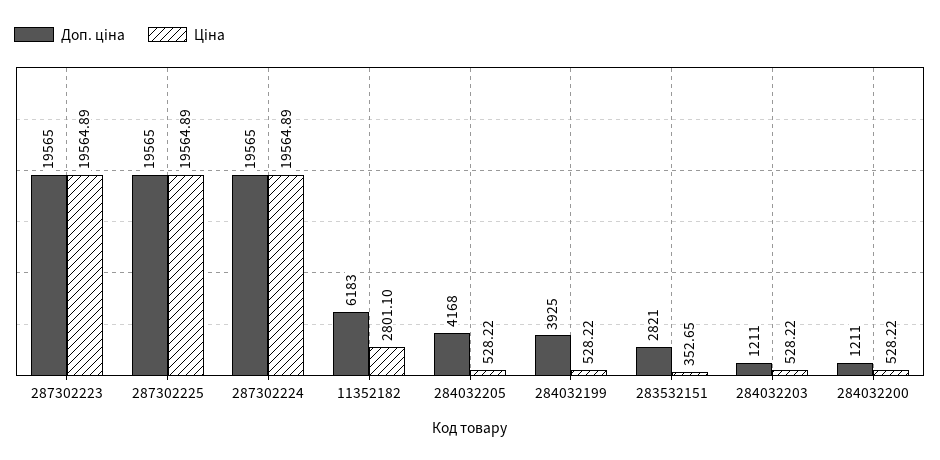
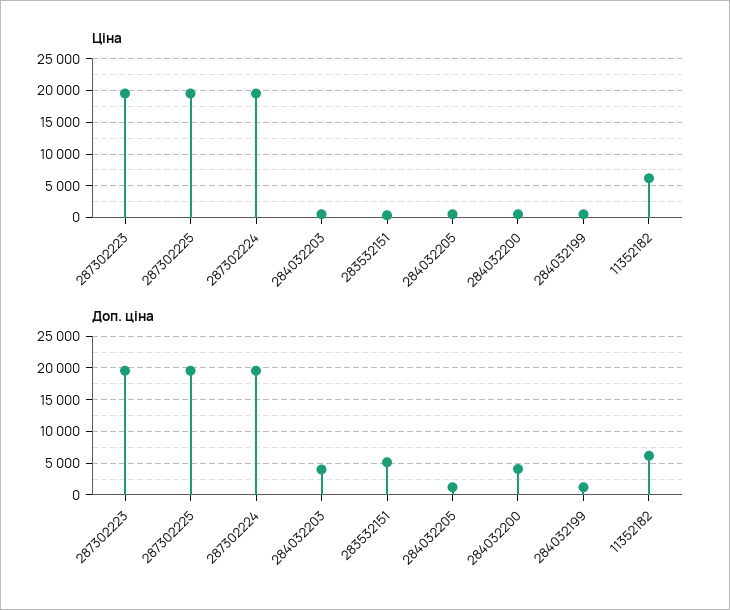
Ціна, 11352182: 2801.1 -> 6000
Доп. ціна, 284032205: 4168 -> 1000
Доп. ціна, 284032199: 3925 -> 1000
Доп. ціна, 283532151: 2821 -> 5000
Доп. ціна, 284032203: 1211 -> 4000
Доп. ціна, 284032200: 1211 -> 4000

